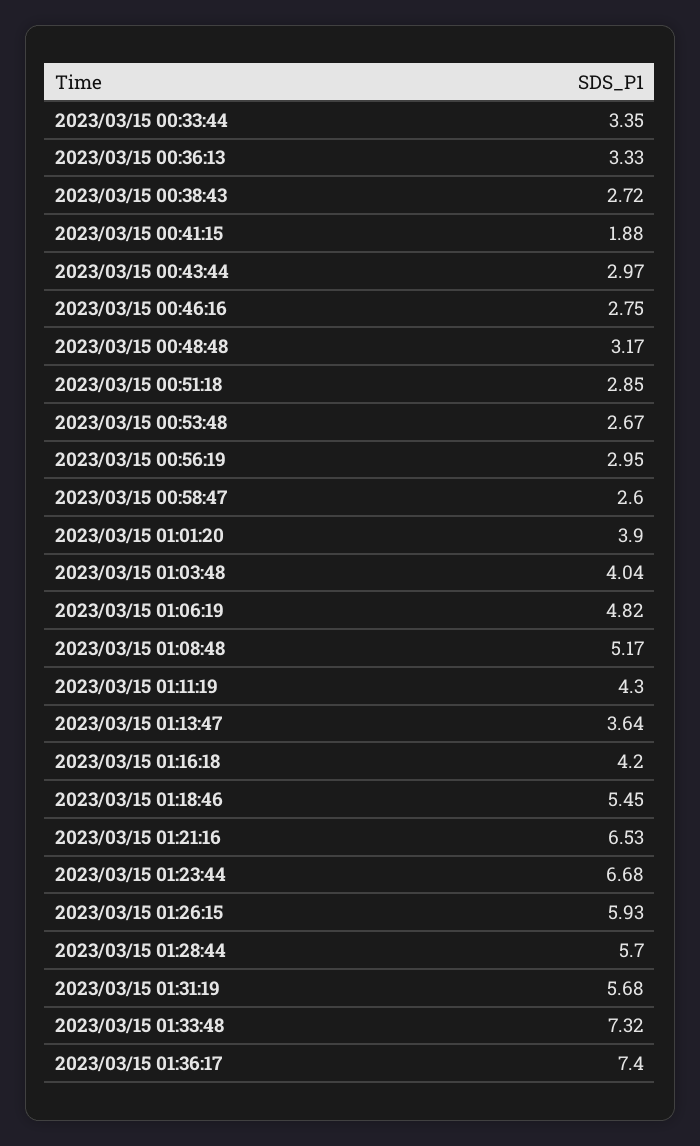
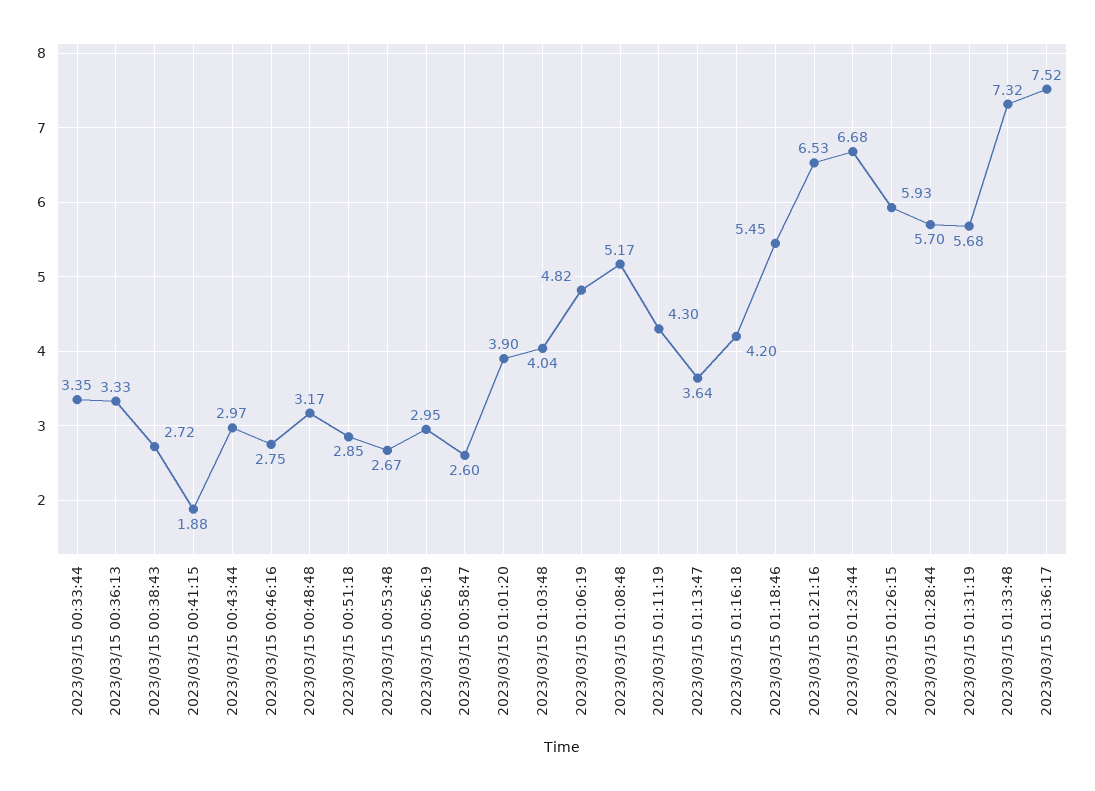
2023/03/15 01:36:17: 7.4 -> 7.52

